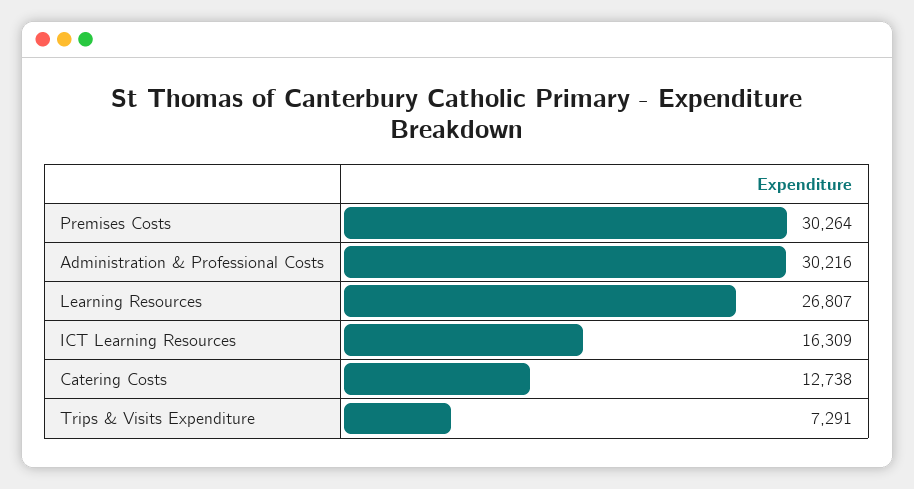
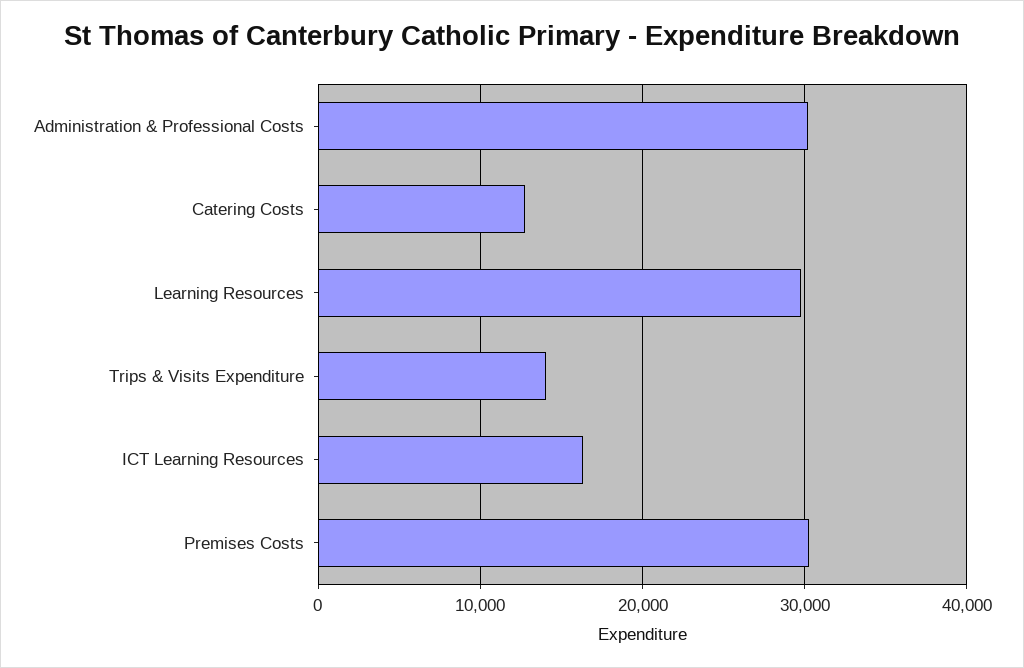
Learning Resources: 26807 -> 30000
Trips & Visits Expenditure: 7291 -> 14000

